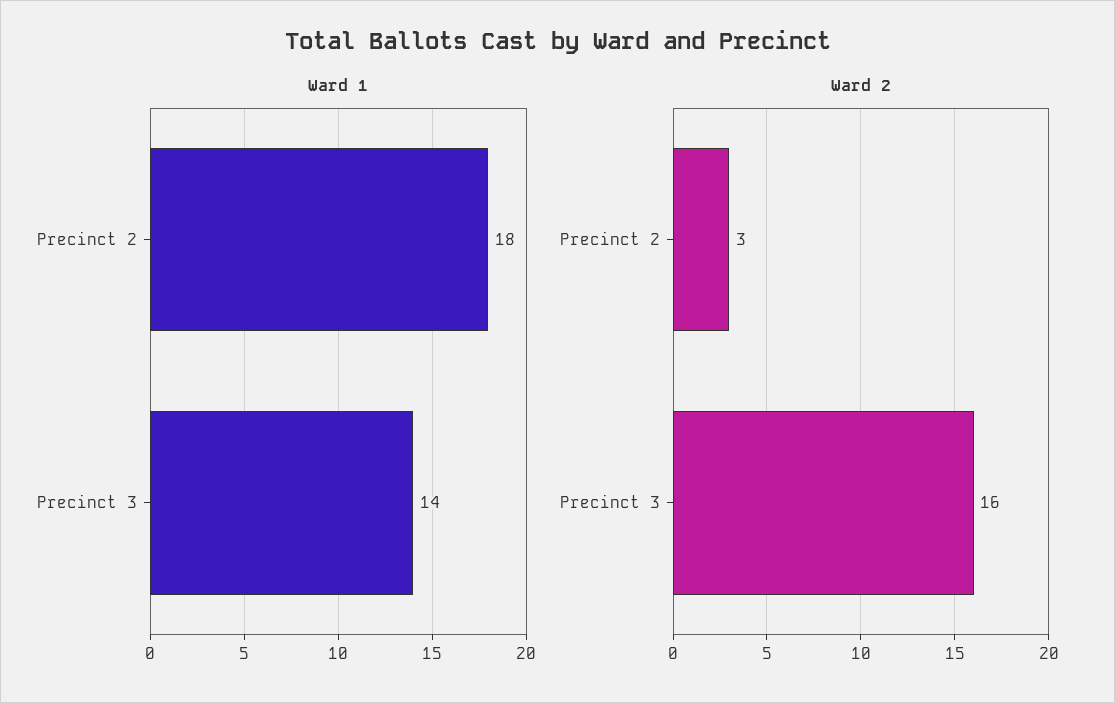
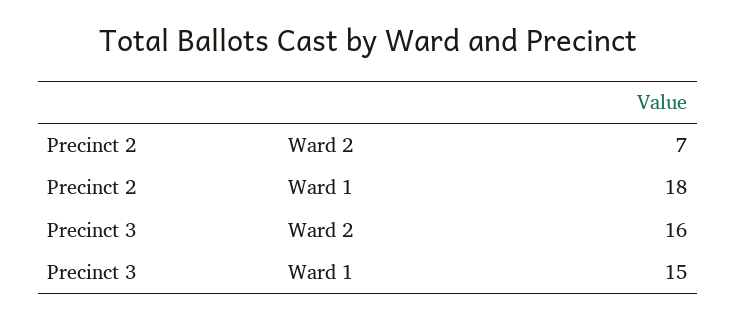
Ward 1, Precinct 3: 14 -> 15
Ward 2, Precinct 2: 3 -> 7

